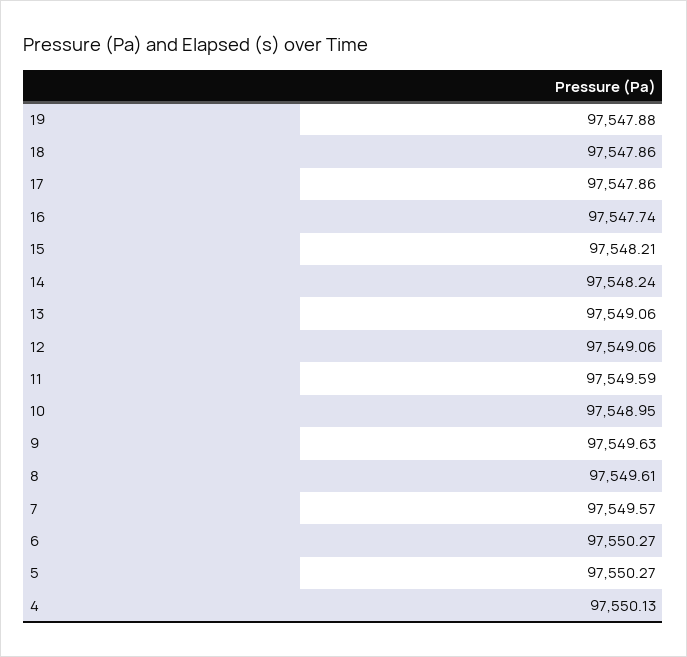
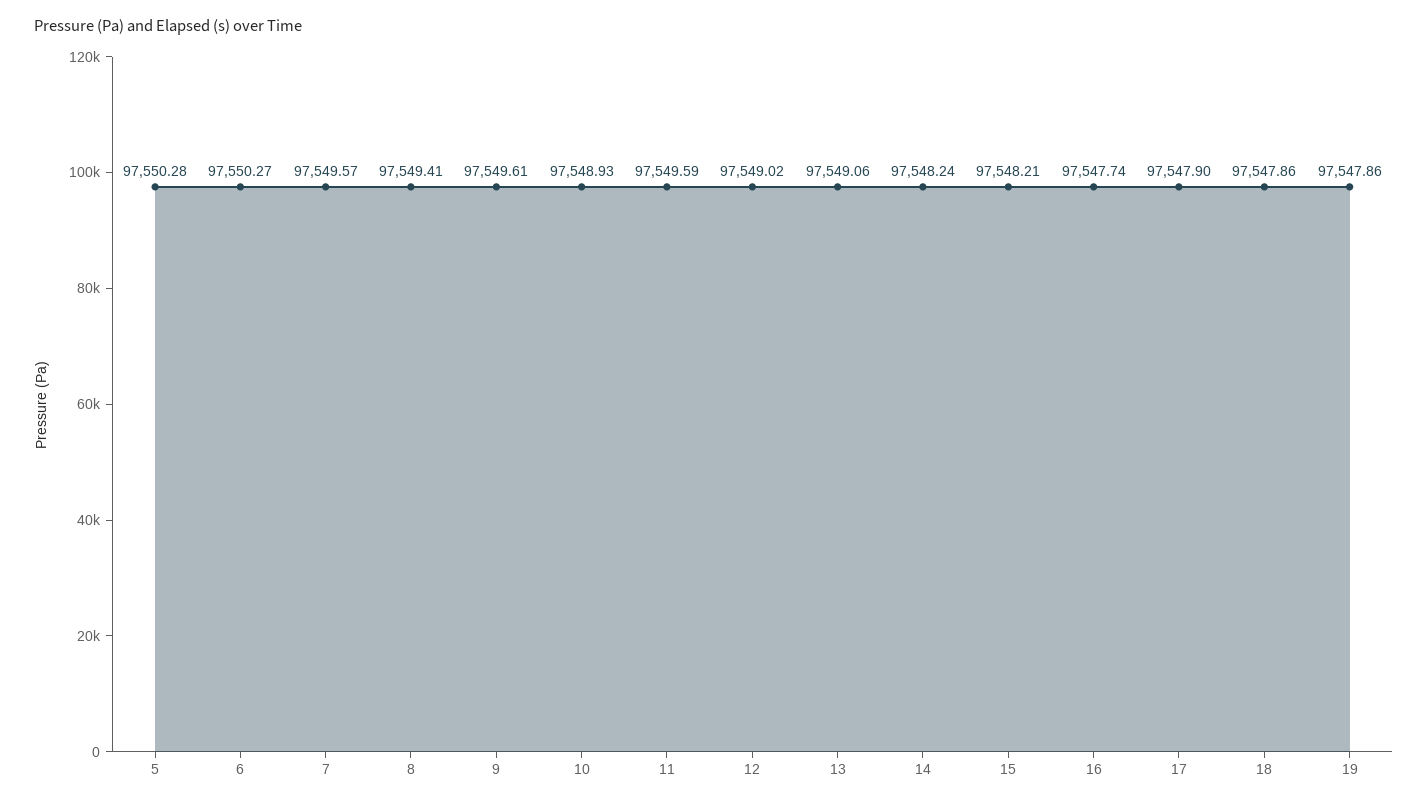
19: 97547.88 -> 97547.86
17: 97547.86 -> 97547.9
12: 97549.06 -> 97549.02
10: 97548.95 -> 97548.93
9: 97549.63 -> 97549.61
8: 97549.61 -> 97549.41
5: 97550.27 -> 97550.28
4: 97550.13 -> none

